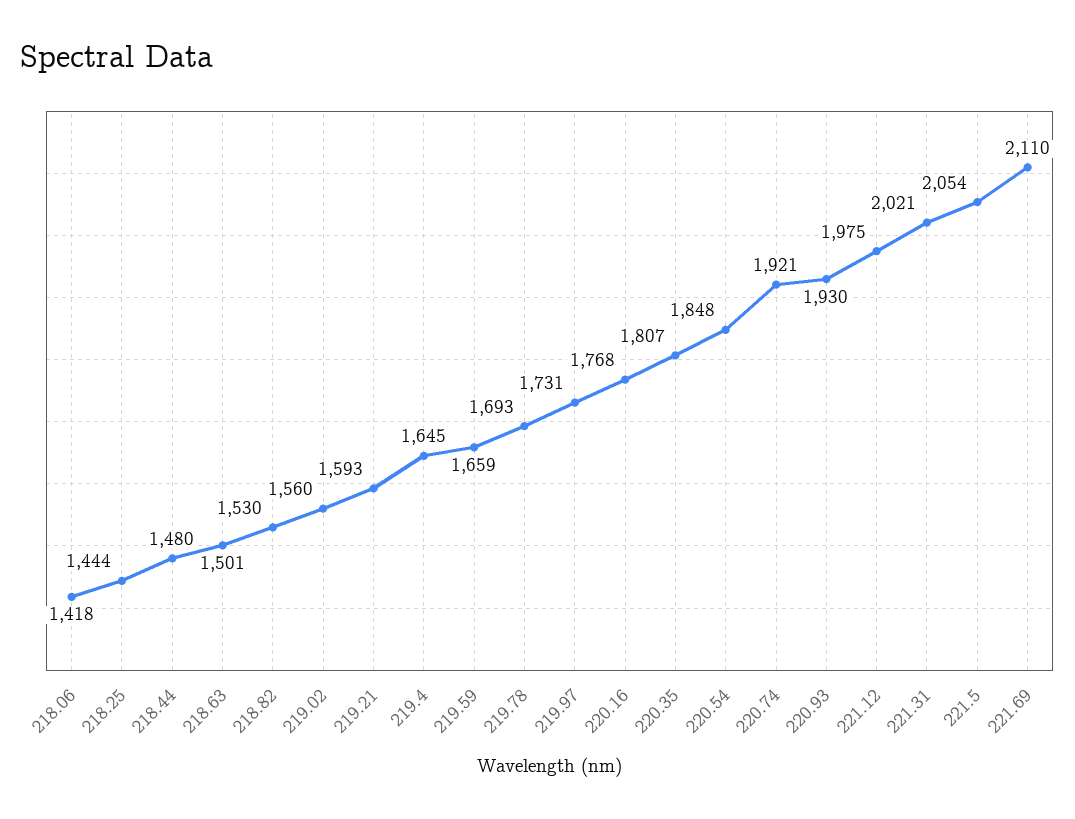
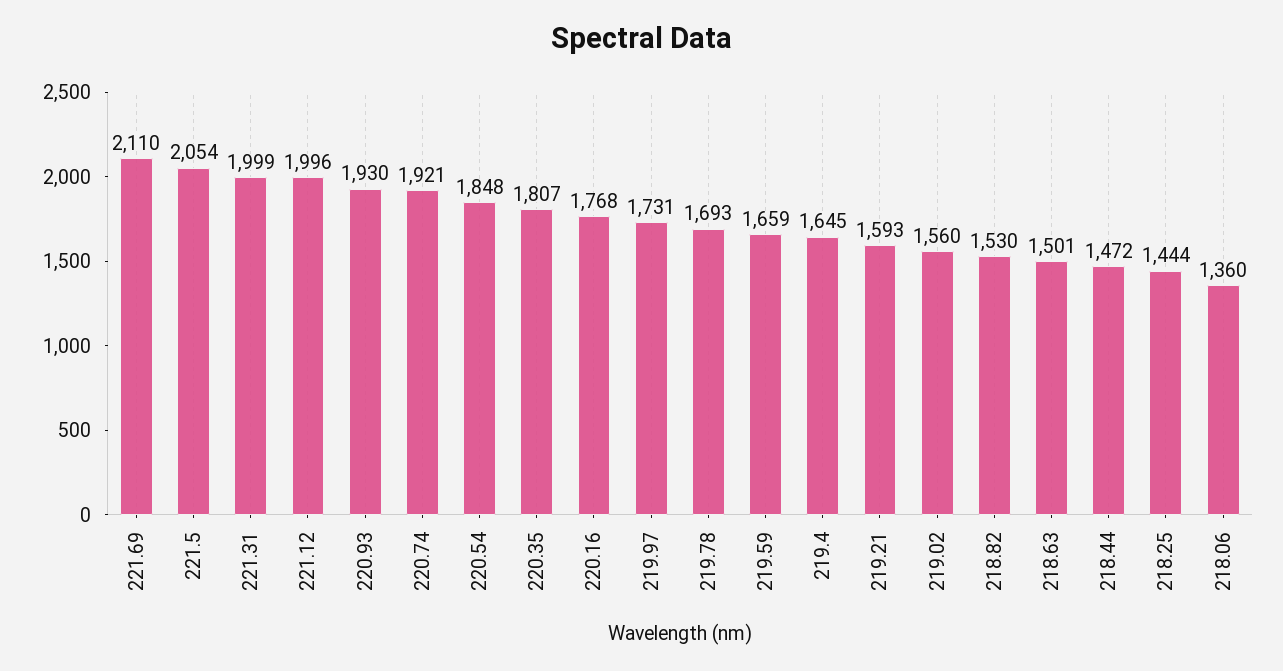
218.06: 1418 -> 1360
218.44: 1480 -> 1472
221.12: 1975 -> 1996
221.31: 2021 -> 1999

